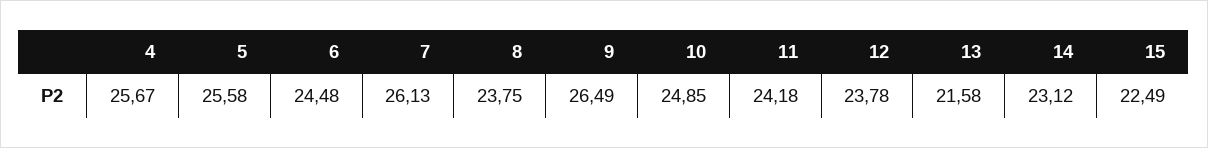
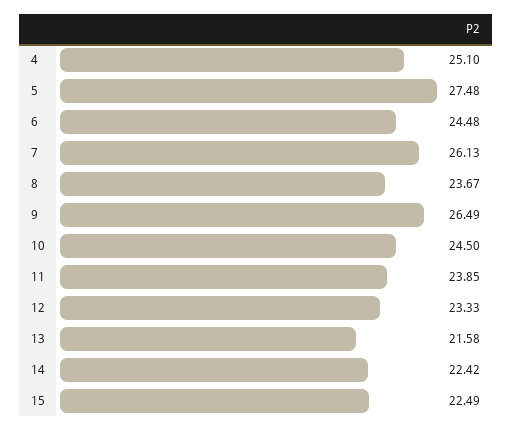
4: 25.67 -> 25.1
5: 25.58 -> 27.48
8: 23.75 -> 23.67
10: 24.85 -> 24.5
11: 24.18 -> 23.85
12: 23.78 -> 23.33
14: 23.12 -> 22.42

